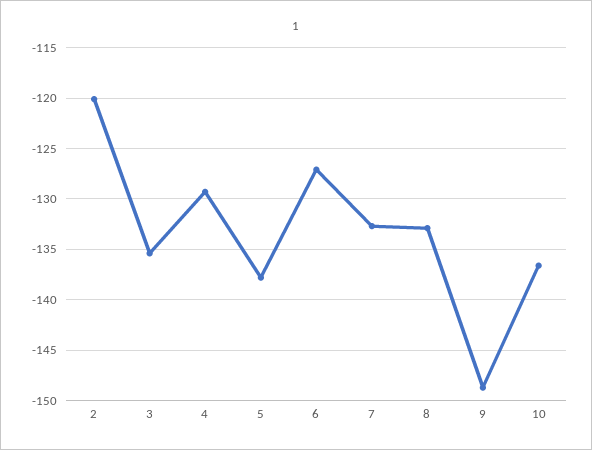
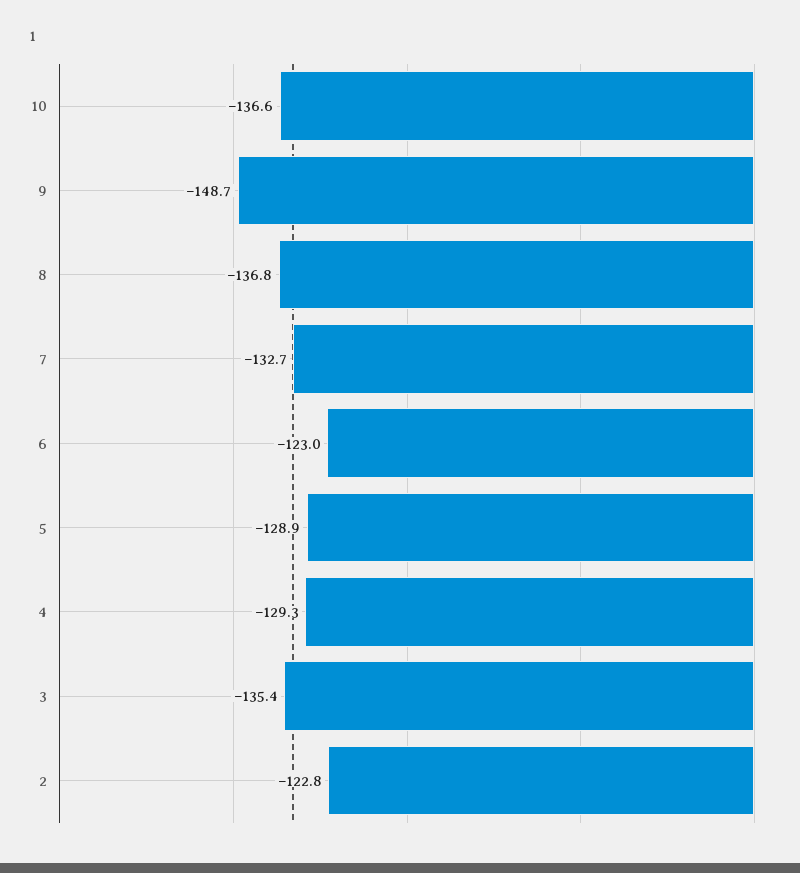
2: -120 -> -122.8
5: -138 -> -128.9
6: -127 -> -123
8: -133 -> -136.8

